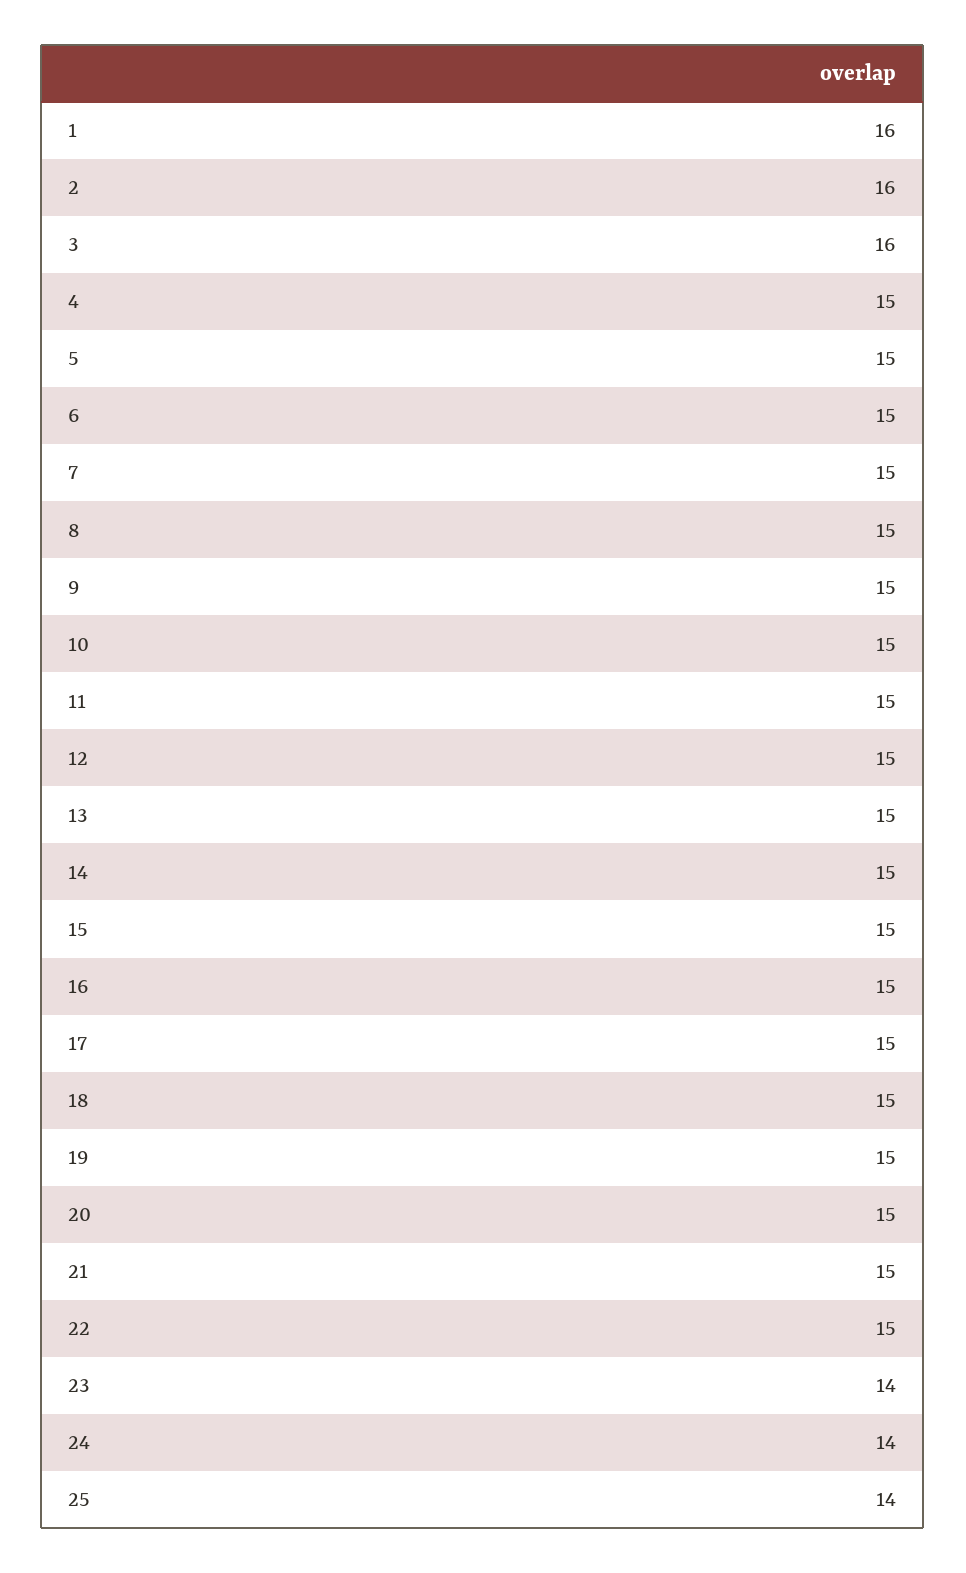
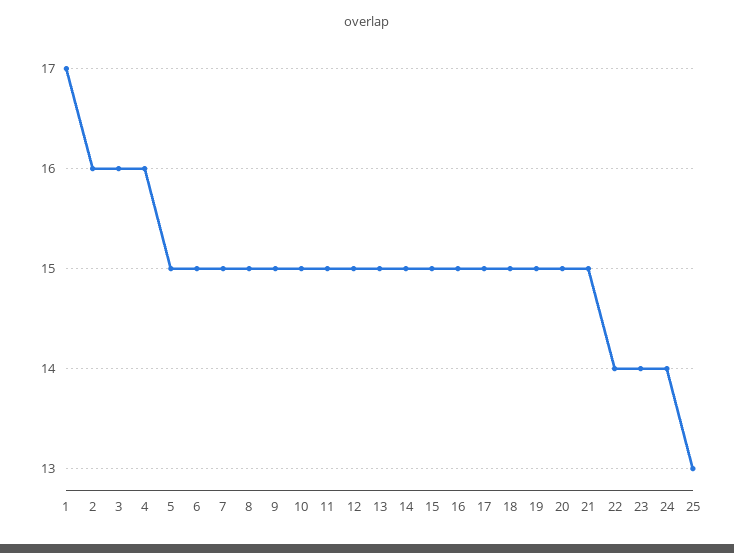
1: 16 -> 17
4: 15 -> 16
22: 15 -> 14
25: 14 -> 13

